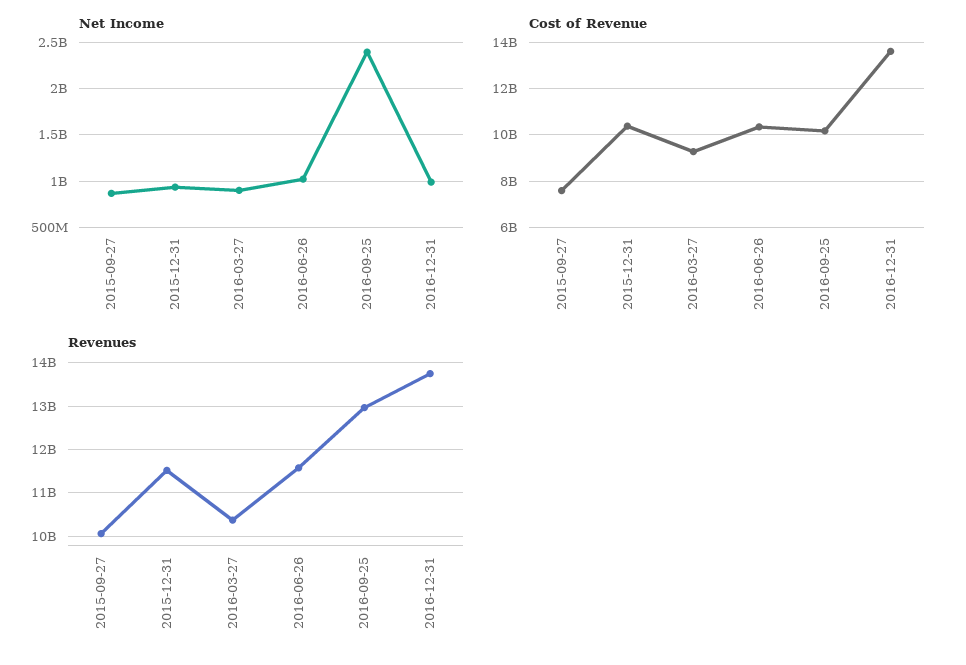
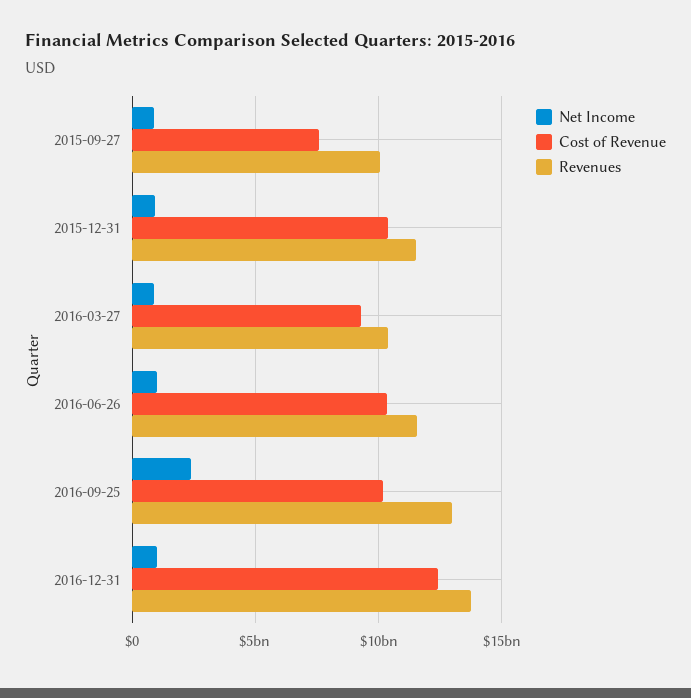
Cost of Revenue, 2016-12-31: 13500000000 -> 12500000000

